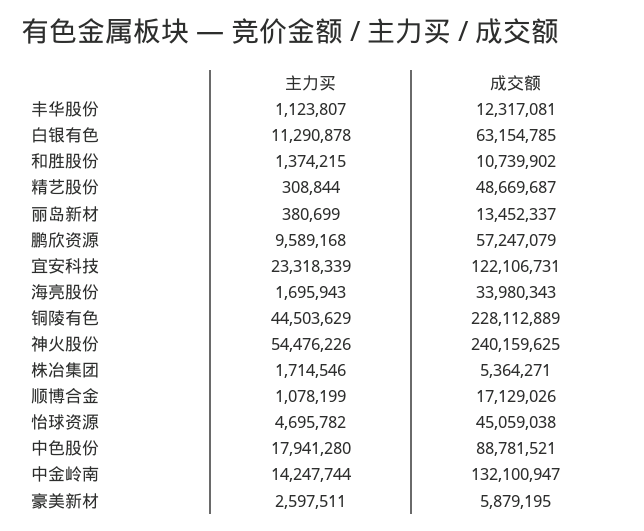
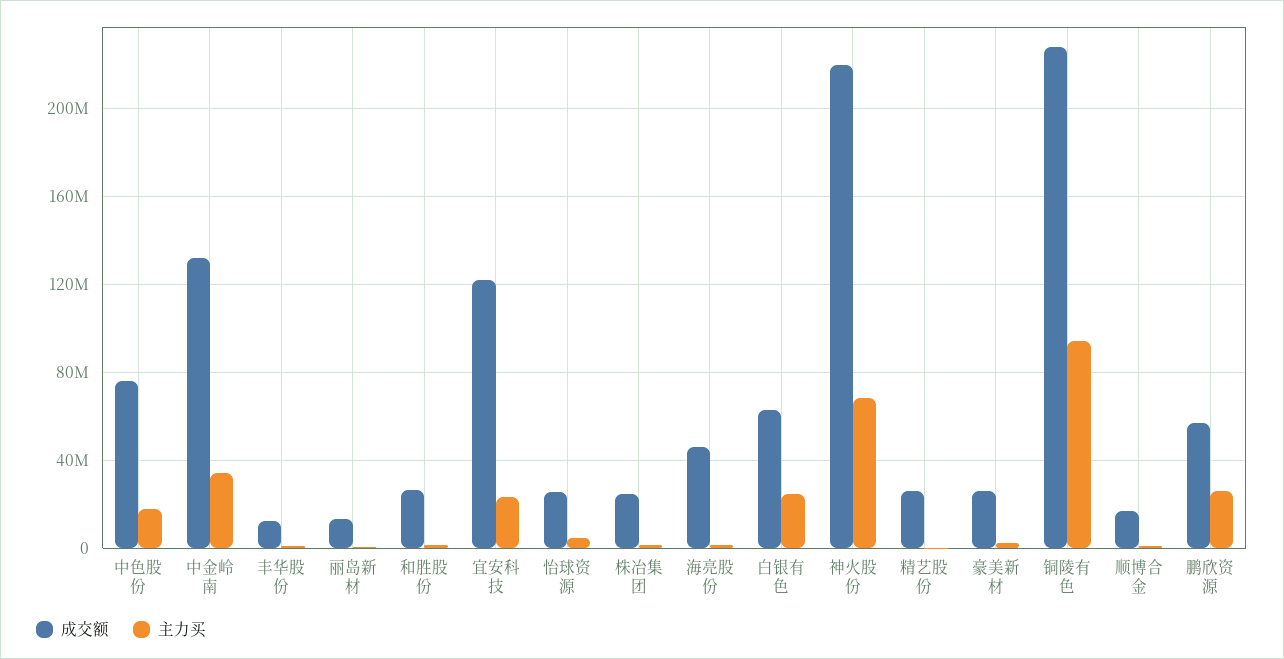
主力买, 白银有色: 11290878 -> 25000000
成交额, 和胜股份: 10739902 -> 25000000
成交额, 精艺股份: 48669687 -> 25000000
主力买, 鹏欣资源: 9589168 -> 25000000
成交额, 海亮股份: 33980343 -> 45000000
主力买, 铜陵有色: 44503629 -> 95000000
主力买, 神火股份: 54476226 -> 70000000
成交额, 神火股份: 240159625 -> 220000000
成交额, 株冶集团: 5364271 -> 25000000
成交额, 怡球资源: 45059038 -> 25000000
成交额, 中色股份: 88781521 -> 75000000
主力买, 中金岭南: 14247744 -> 35000000
成交额, 豪美新材: 5879195 -> 25000000

